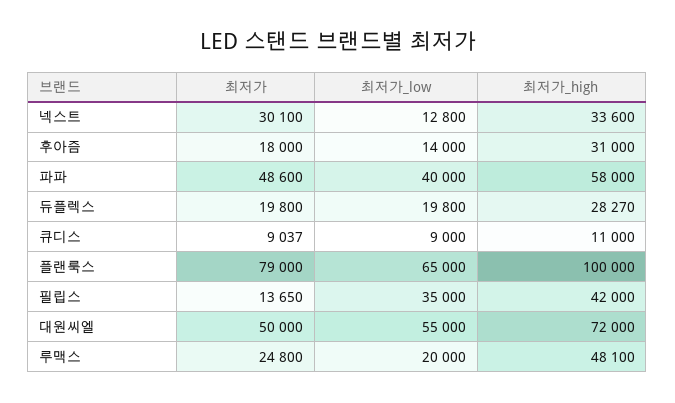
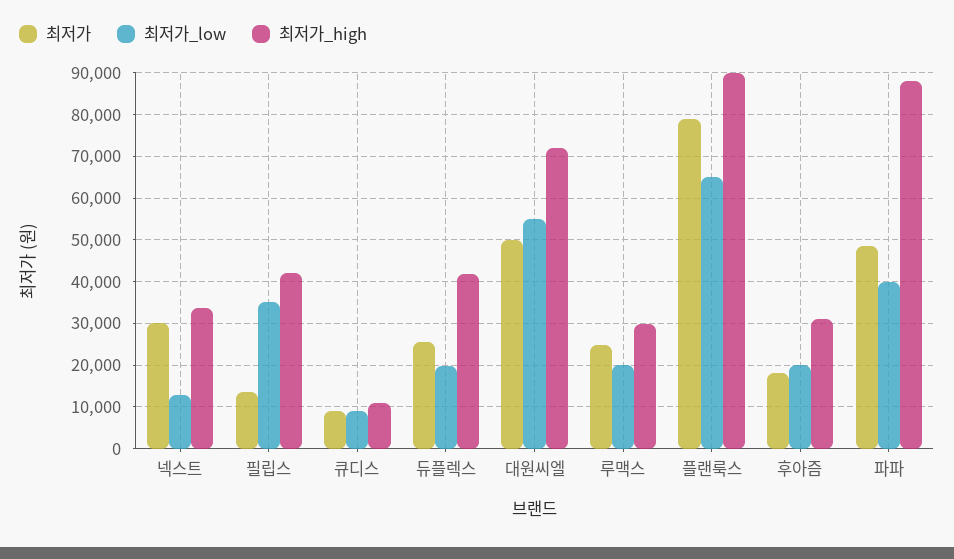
최저가_low, 후아즘: 14000 -> 20000
최저가_high, 파파: 58000 -> 88000
최저가, 듀플렉스: 19800 -> 26000
최저가_high, 듀플렉스: 28270 -> 42000
최저가_high, 플랜룩스: 100000 -> 90000
최저가_high, 루맥스: 48100 -> 30000

